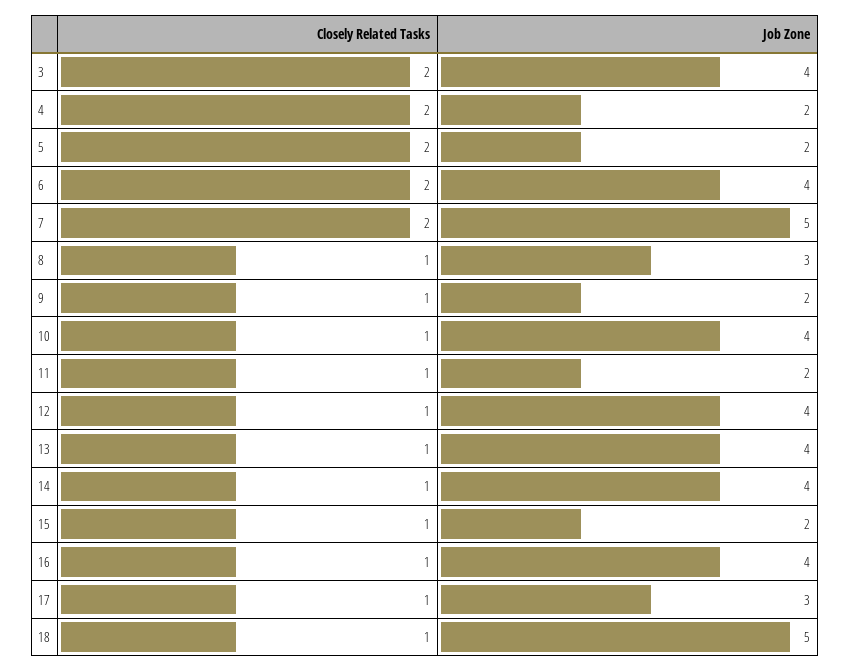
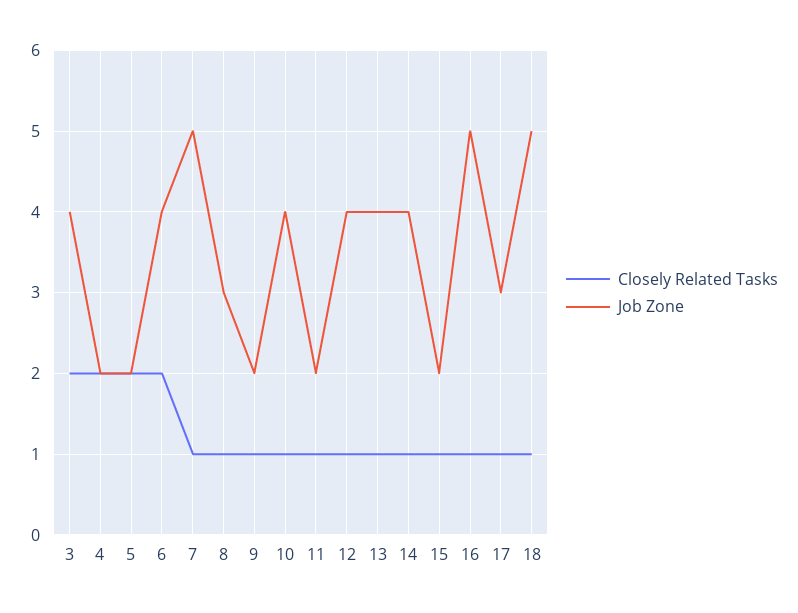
Closely Related Tasks, 7: 2 -> 1
Job Zone, 16: 4 -> 5

